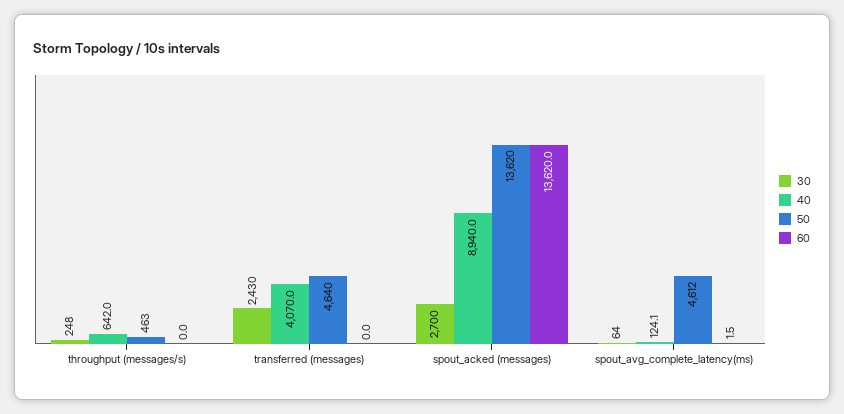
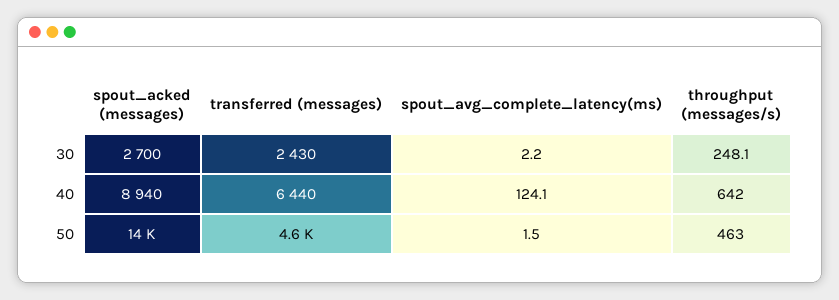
30, throughput (messages/s): 248 -> 248.1
60, throughput (messages/s): 0 -> none
40, transferred (messages): 4070 -> 6440
60, transferred (messages): 0 -> none
60, spout_acked (messages): 13620 -> none
30, spout_avg_complete_latency(ms): 64 -> 2.2
50, spout_avg_complete_latency(ms): 4612 -> 1.5
60, spout_avg_complete_latency(ms): 1.5 -> none

